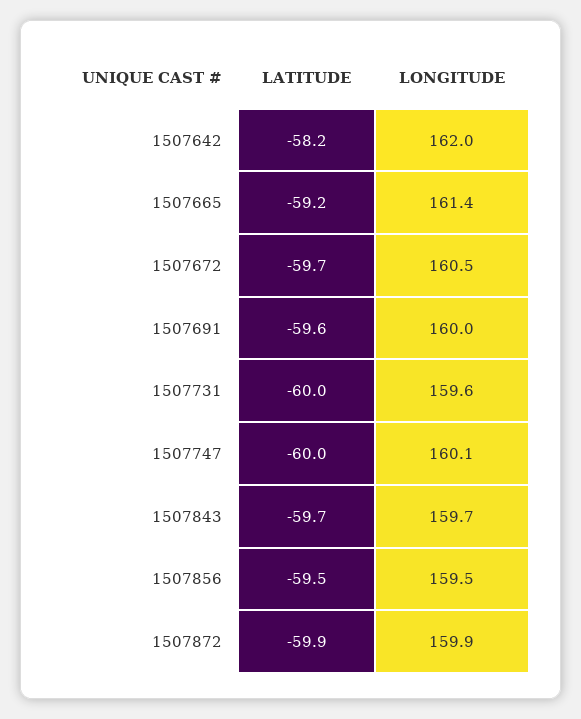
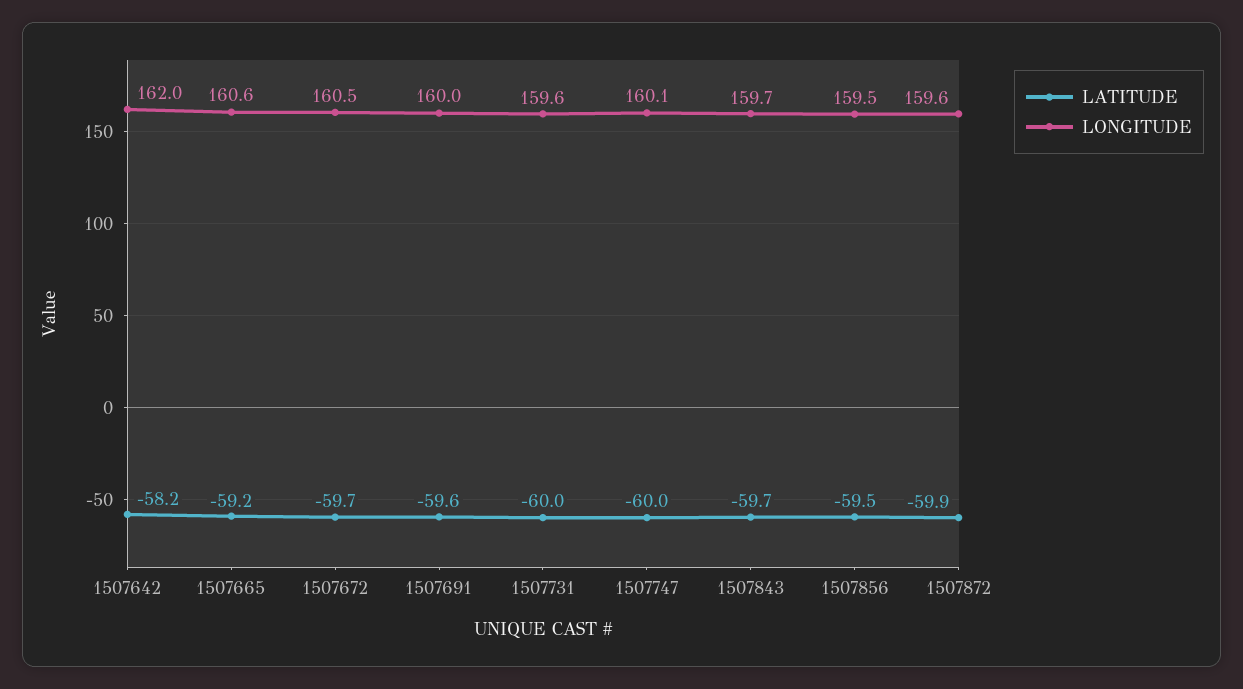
LONGITUDE, 1507665: 161.4 -> 160.6
LONGITUDE, 1507872: 159.9 -> 159.6

